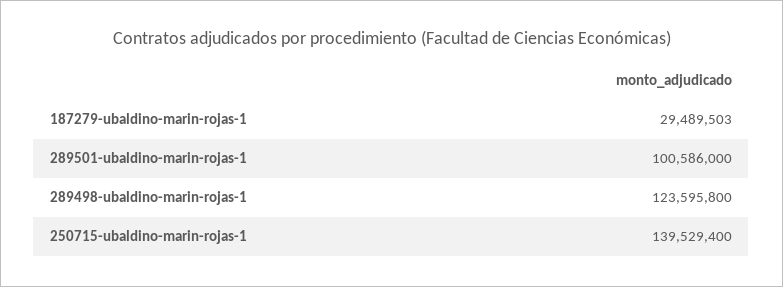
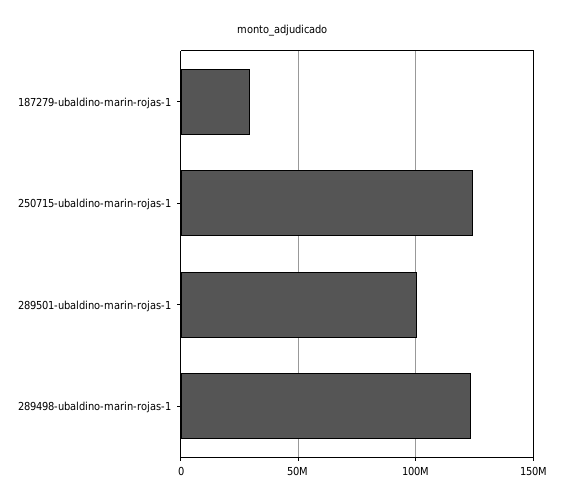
250715-ubaldino-marin-rojas-1: 139529400 -> 125000000

